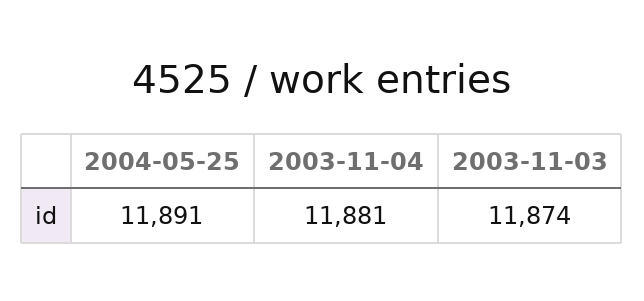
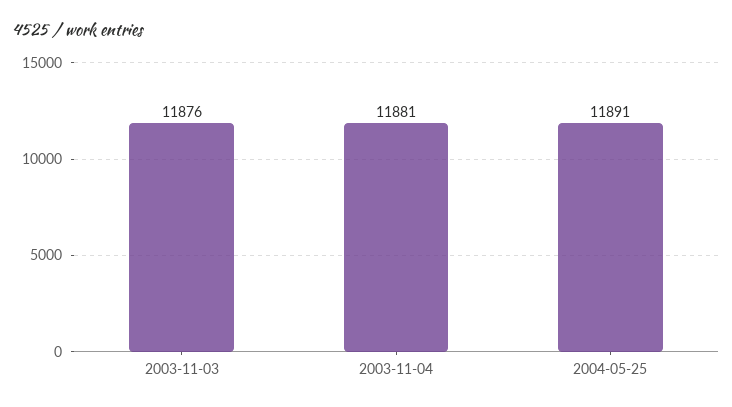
2003-11-03: 11874 -> 11876

